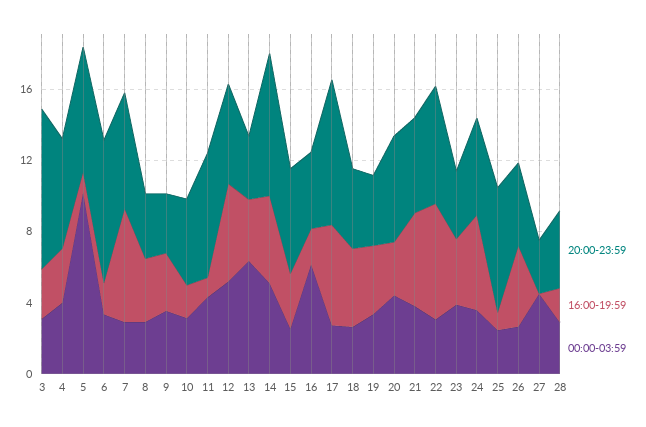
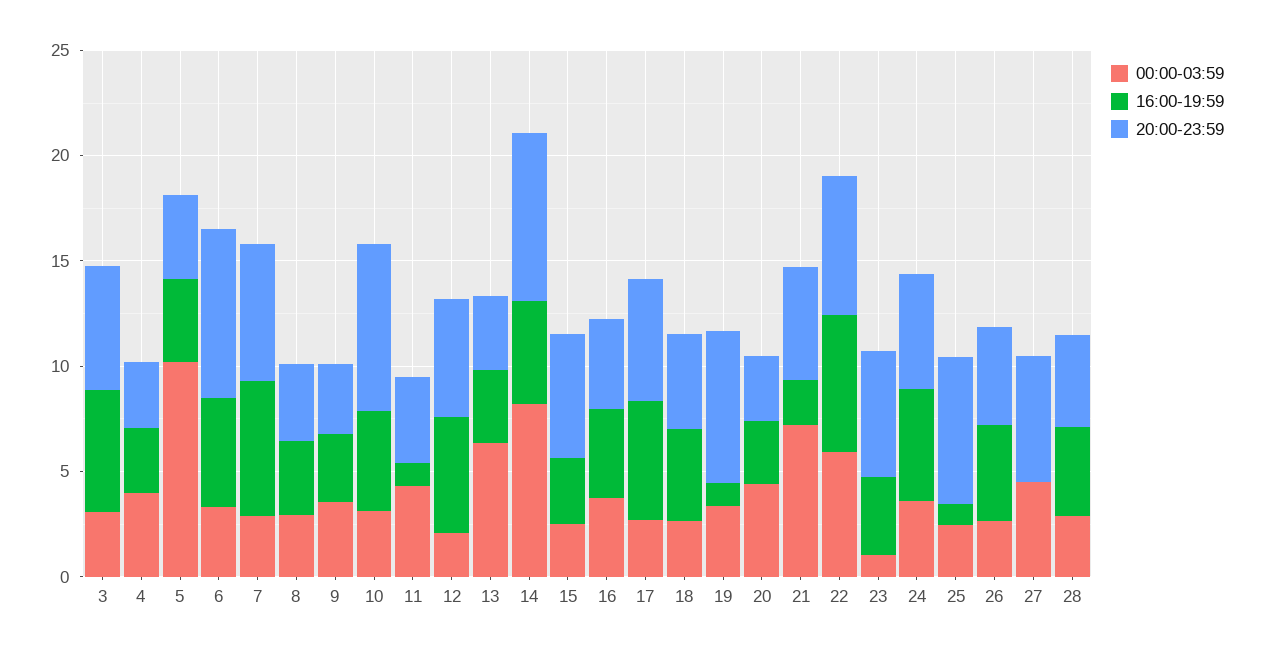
20:00-23:59, 3: 9 -> 6
16:00-19:59, 3: 3 -> 6
20:00-23:59, 4: 6 -> 3
20:00-23:59, 5: 7 -> 4
16:00-19:59, 5: 1 -> 4
16:00-19:59, 6: 2 -> 5
20:00-23:59, 10: 5 -> 8
16:00-19:59, 10: 2 -> 5
20:00-23:59, 11: 7 -> 4
00:00-03:59, 12: 5 -> 2
00:00-03:59, 14: 5 -> 8
16:00-19:59, 16: 2 -> 4
00:00-03:59, 16: 6 -> 4
20:00-23:59, 17: 8 -> 6
20:00-23:59, 19: 4 -> 7
16:00-19:59, 19: 4 -> 1
20:00-23:59, 20: 6 -> 3
16:00-19:59, 21: 5 -> 2
00:00-03:59, 21: 4 -> 7
00:00-03:59, 22: 3 -> 6
20:00-23:59, 23: 4 -> 6
00:00-03:59, 23: 4 -> 1
20:00-23:59, 27: 3 -> 6
16:00-19:59, 28: 2 -> 4

